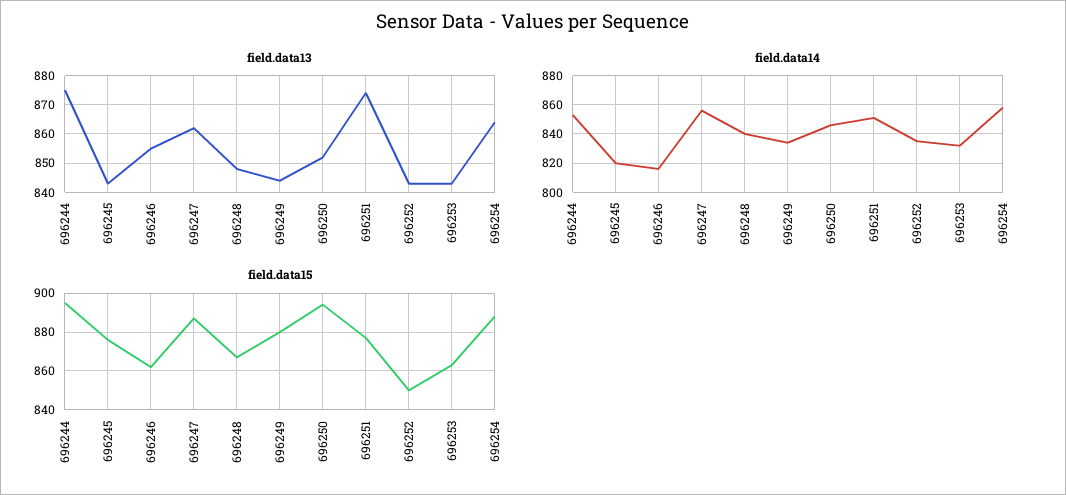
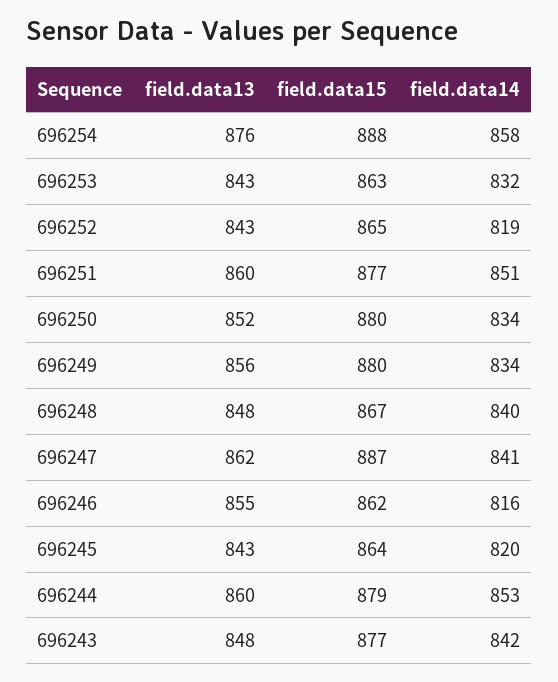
field.data13, 696244: 875 -> 860
field.data13, 696249: 845 -> 856
field.data13, 696251: 875 -> 860
field.data13, 696254: 865 -> 876
field.data14, 696247: 855 -> 841
field.data14, 696250: 845 -> 834
field.data14, 696252: 835 -> 819
field.data15, 696244: 895 -> 879
field.data15, 696245: 875 -> 864
field.data15, 696250: 895 -> 880
field.data15, 696252: 850 -> 865
field.data13, 696243: none -> 848
field.data15, 696243: none -> 877
field.data14, 696243: none -> 842

